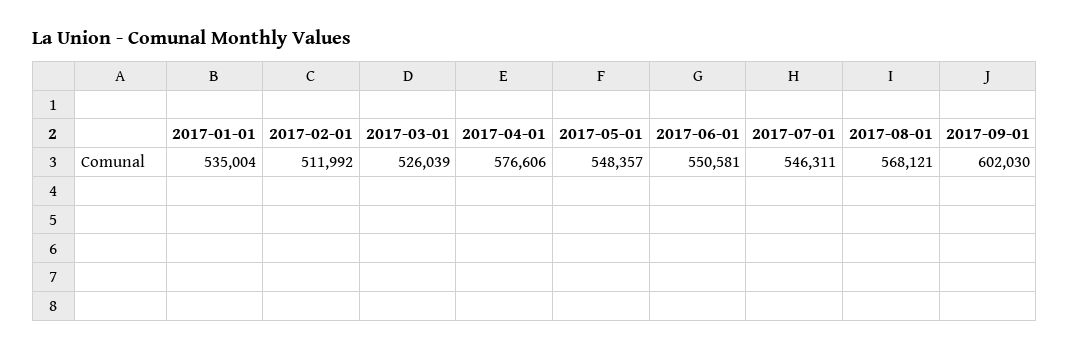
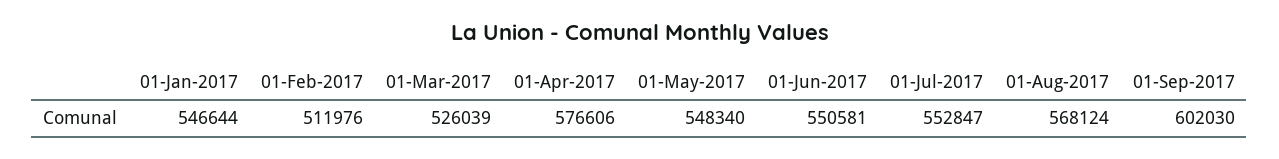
2017-01-01: 535004 -> 546644
2017-02-01: 511992 -> 511976
2017-05-01: 548357 -> 548340
2017-07-01: 546311 -> 552847
2017-08-01: 568121 -> 568124

